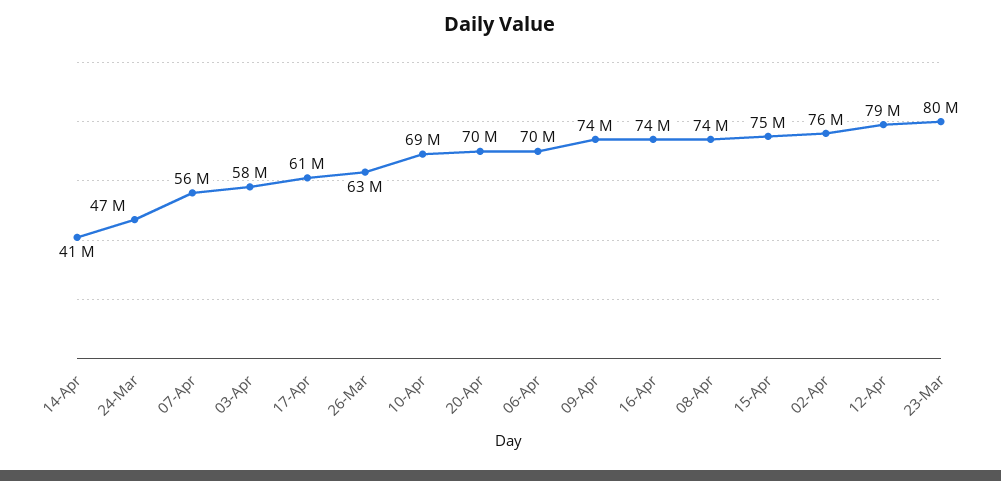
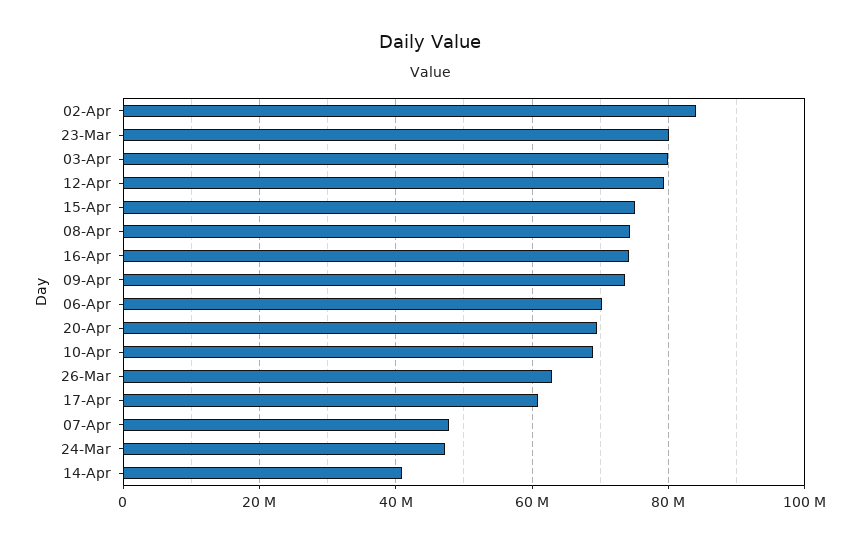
07-Apr: 56000000 -> 48000000
03-Apr: 58000000 -> 80000000
02-Apr: 76000000 -> 84000000

